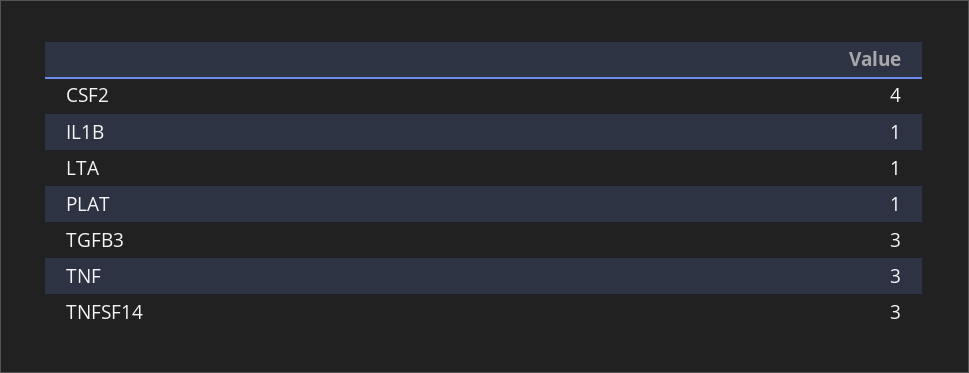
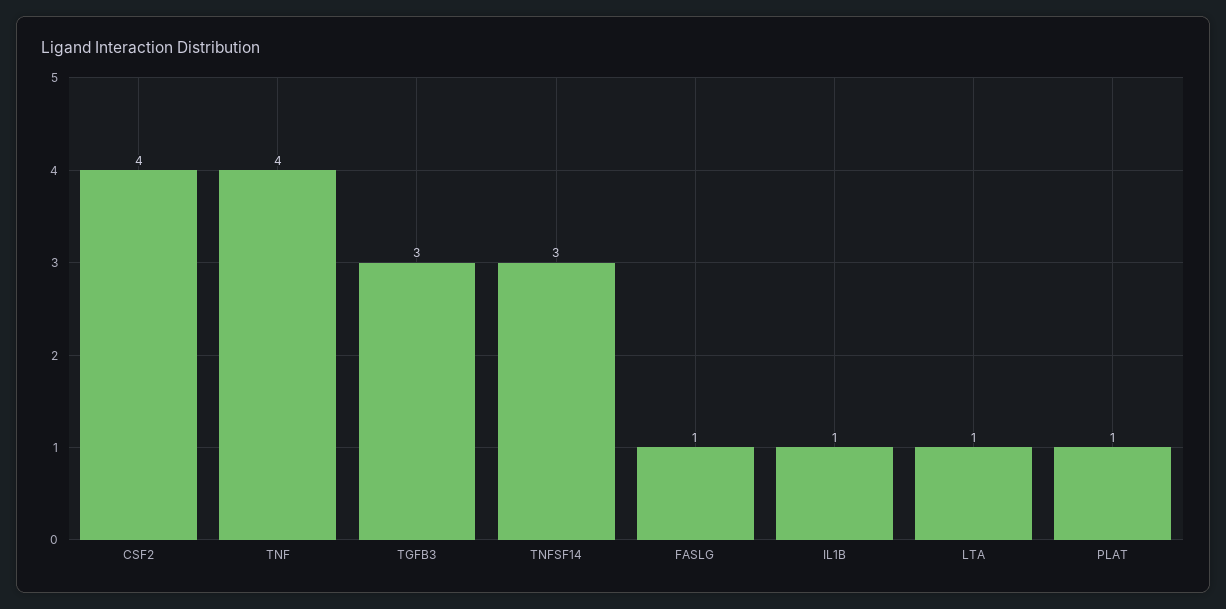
TNF: 3 -> 4
FASLG: none -> 1

